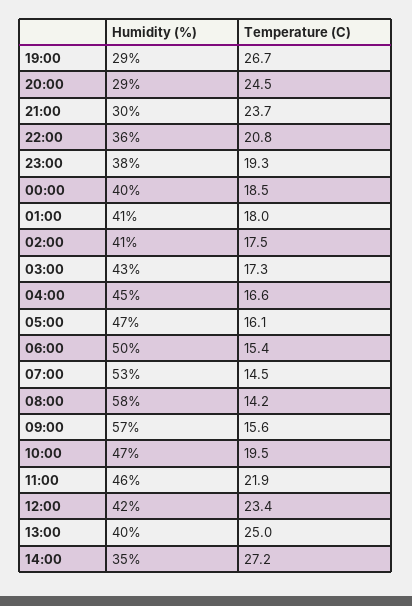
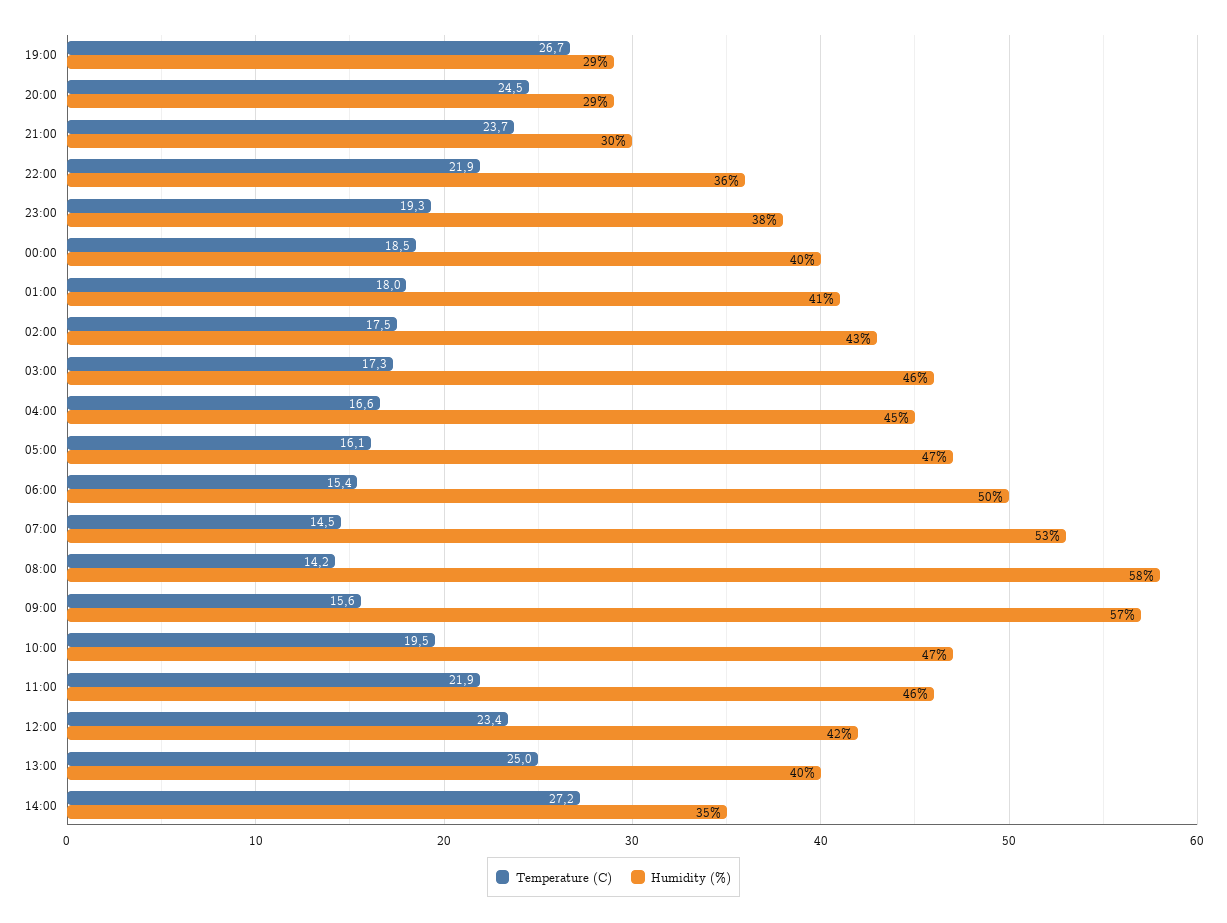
Temperature (C), 22:00: 20.8 -> 21.9
Humidity (%), 02:00: 41 -> 43
Humidity (%), 03:00: 43 -> 46

